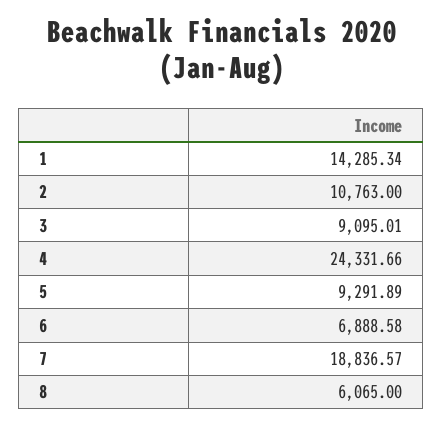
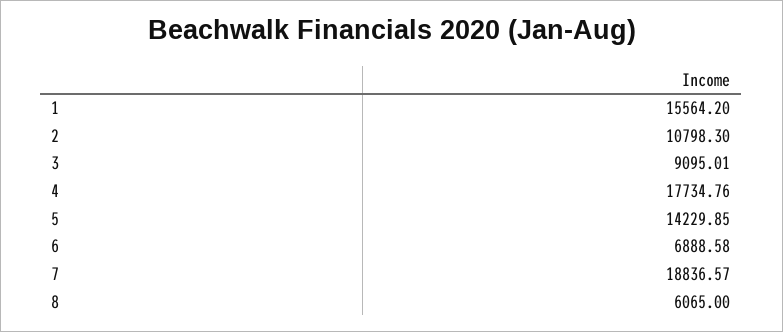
1: 14285.34 -> 15564.2
2: 10763 -> 10798.3
4: 24331.66 -> 17734.76
5: 9291.89 -> 14229.85

